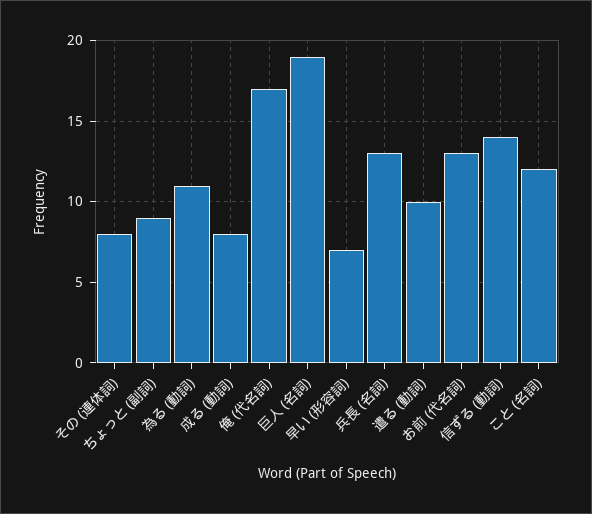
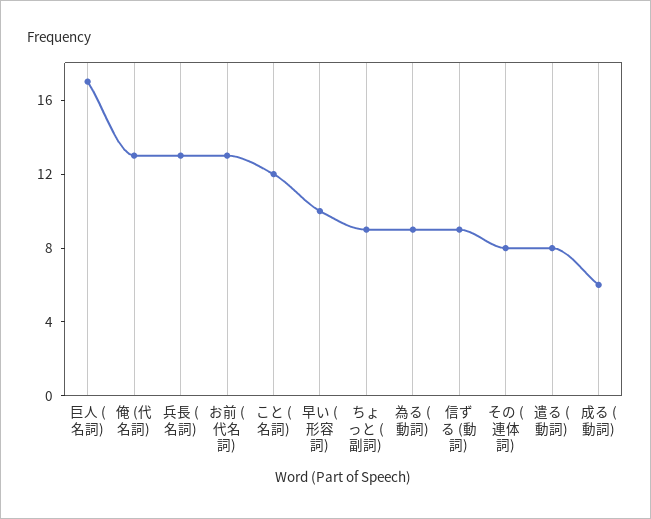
為る (動詞): 11 -> 9
成る (動詞): 8 -> 6
俺 (代名詞): 17 -> 13
巨人 (名詞): 19 -> 17
早い (形容詞): 7 -> 10
遣る (動詞): 10 -> 8
信ずる (動詞): 14 -> 9

